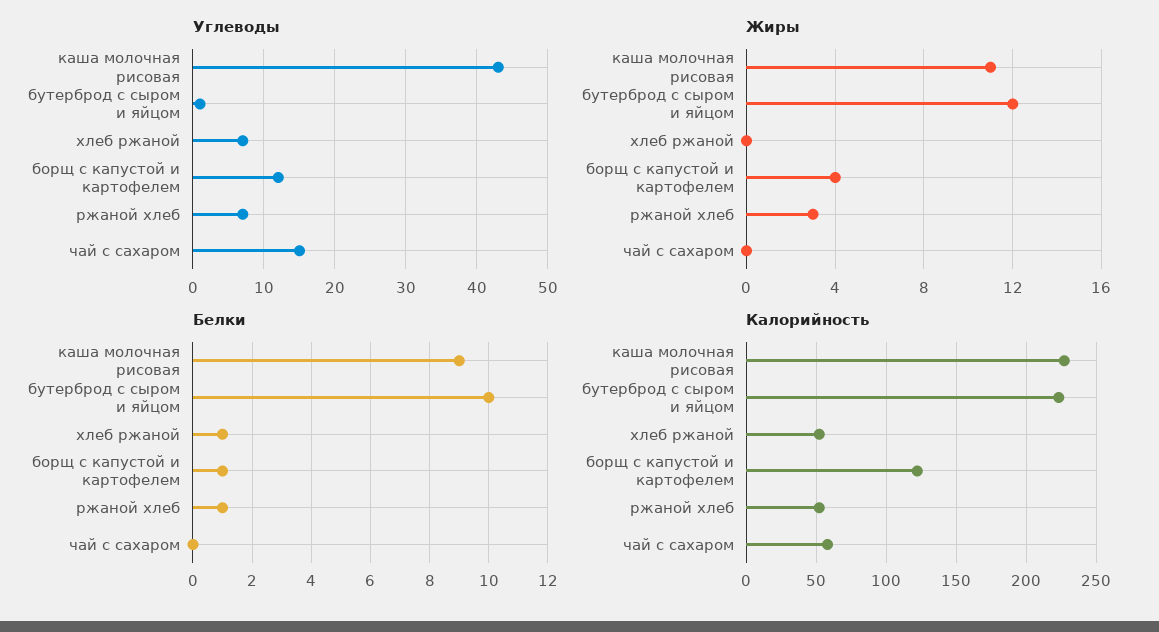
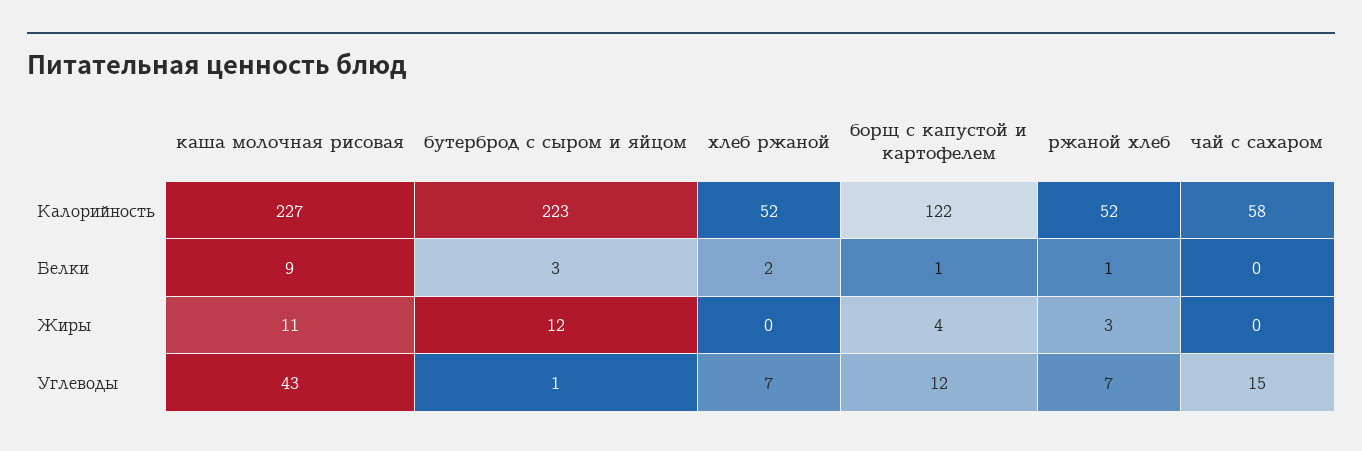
Белки, бутерброд с сыром и яйцом: 10 -> 3
Белки, хлеб ржаной: 1 -> 2

